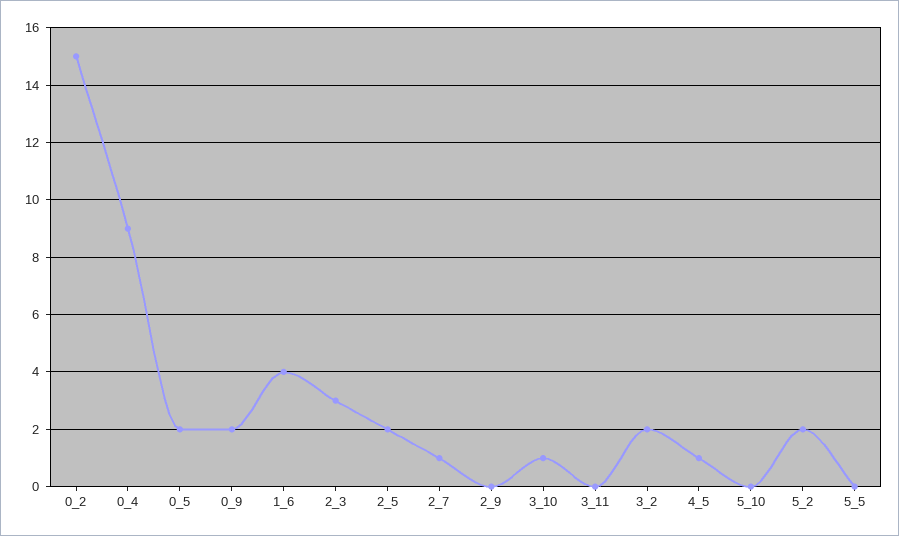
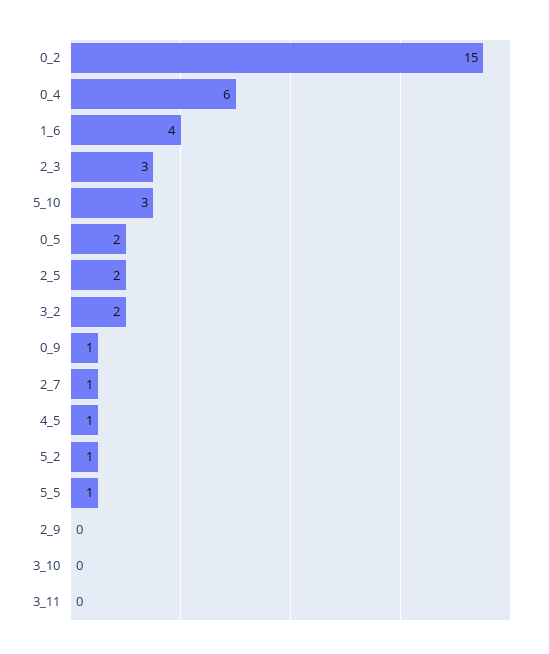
0_4: 9 -> 6
0_9: 2 -> 1
3_10: 1 -> 0
5_10: 0 -> 3
5_2: 2 -> 1
5_5: 0 -> 1

